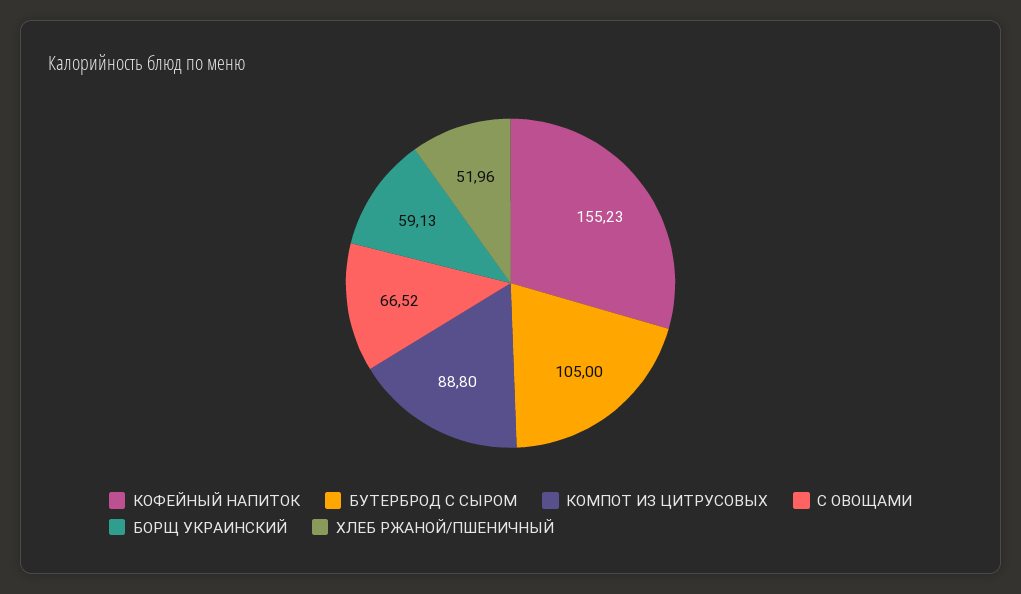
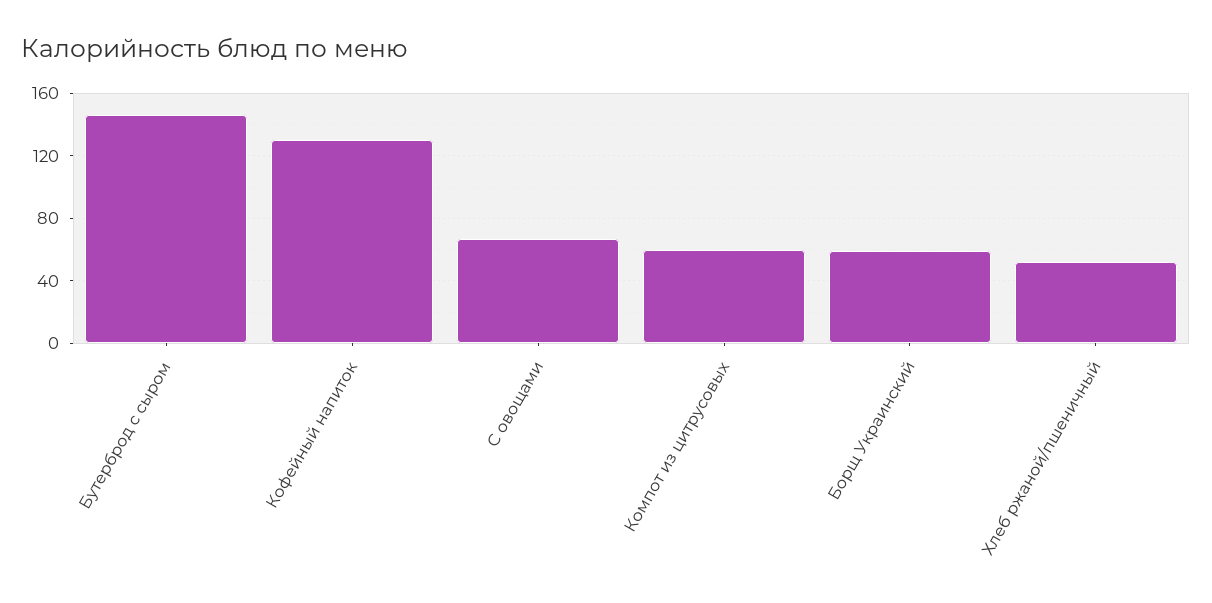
КОФЕЙНЫЙ НАПИТОК: 155.23 -> 130
БУТЕРБРОД С СЫРОМ: 105 -> 145
КОМПОТ ИЗ ЦИТРУСОВЫХ: 88.8 -> 60

